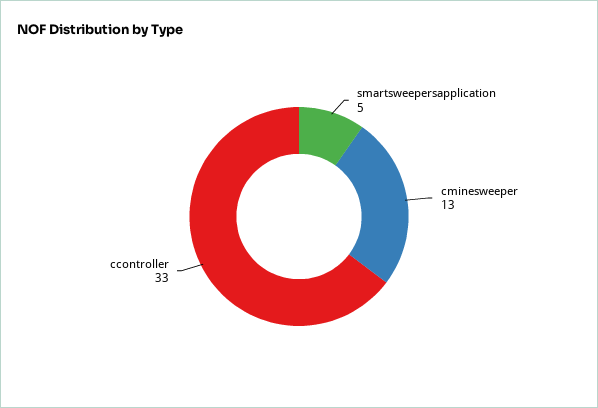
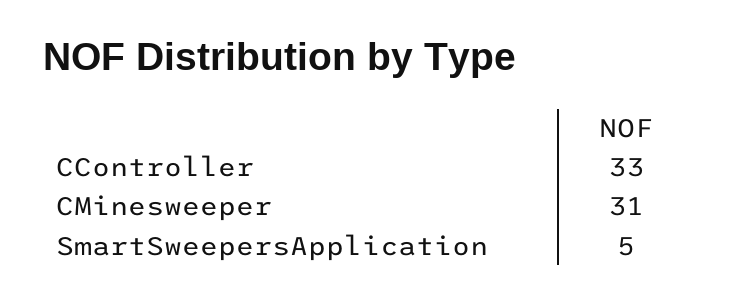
cminesweeper: 13 -> 31

